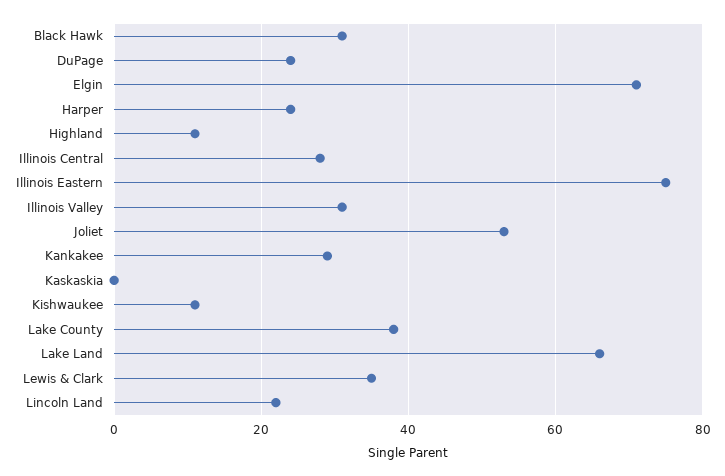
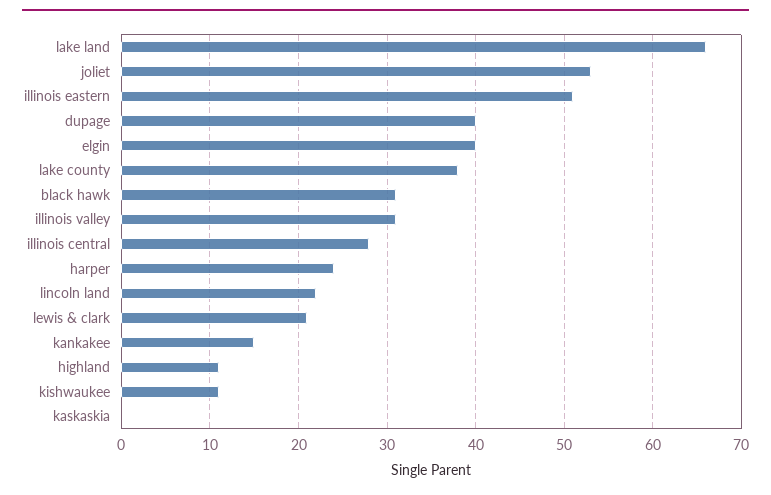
DuPage: 25 -> 40
Elgin: 70 -> 40
Illinois Eastern: 75 -> 51
Kankakee: 30 -> 15
Lewis & Clark: 35 -> 21

